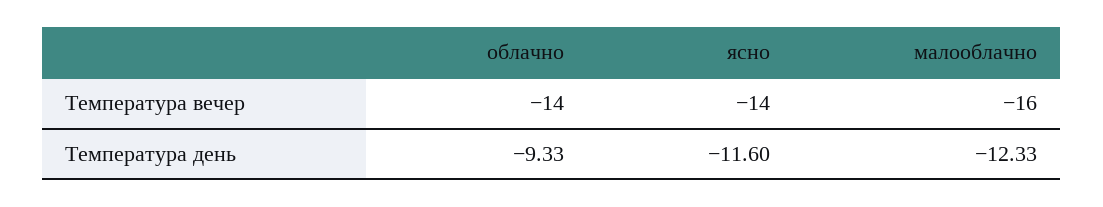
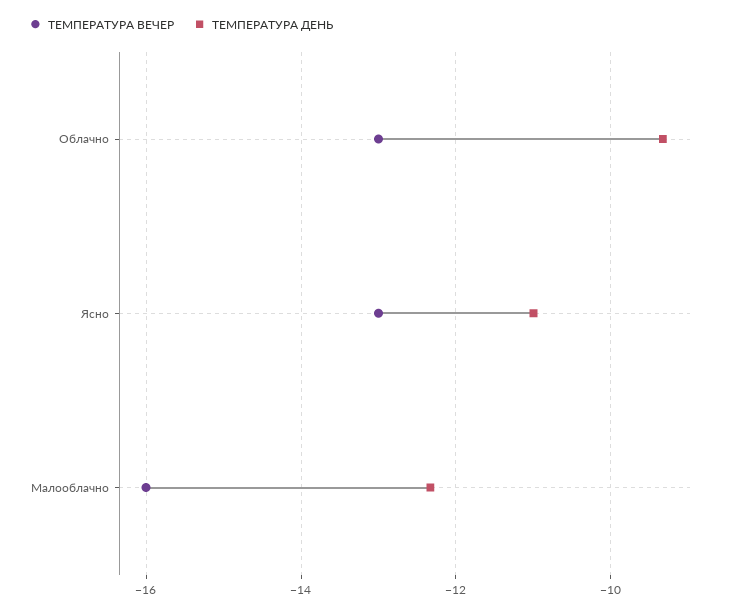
Температура вечер, облачно: -14 -> -13
Температура вечер, ясно: -14 -> -13
Температура день, ясно: -11.6 -> -11

